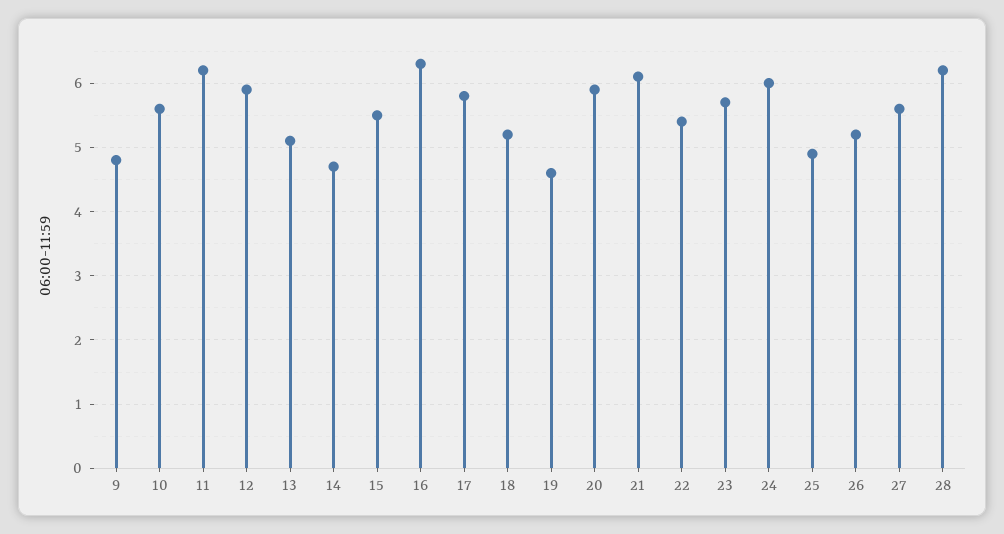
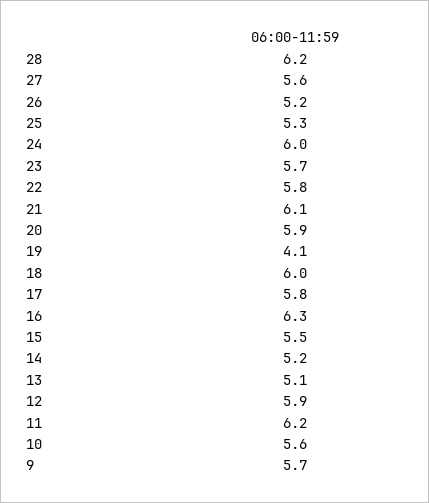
9: 4.8 -> 5.7
14: 4.7 -> 5.2
18: 5.2 -> 6
19: 4.6 -> 4.1
22: 5.4 -> 5.8
25: 4.9 -> 5.3

